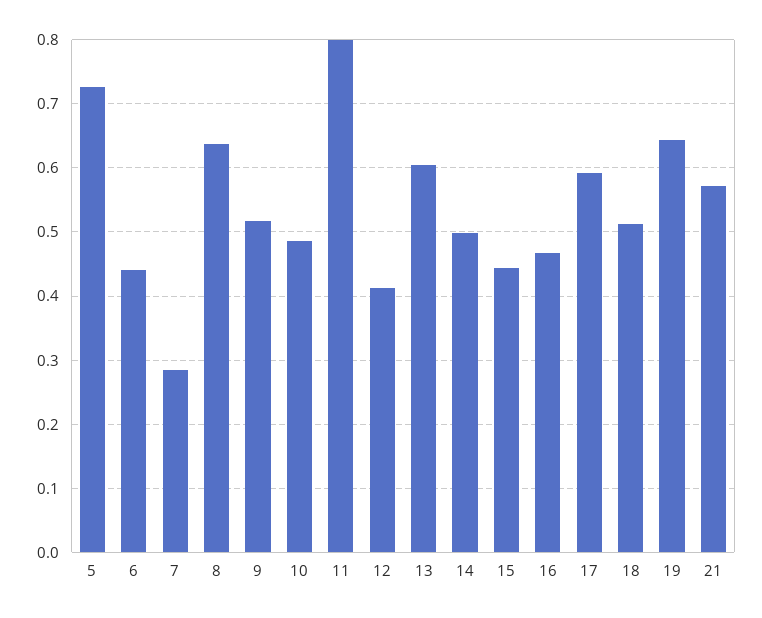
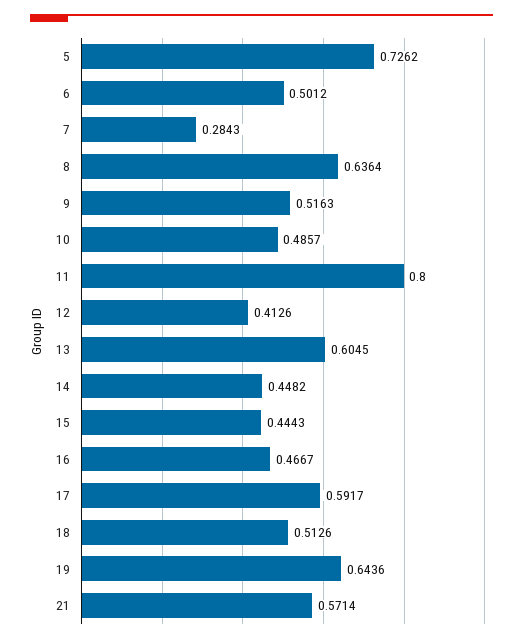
6: 0.44 -> 0.5012
14: 0.5 -> 0.4482

